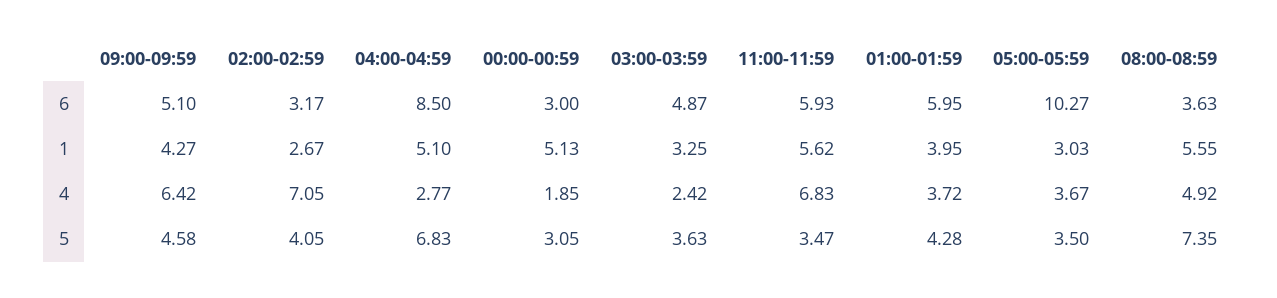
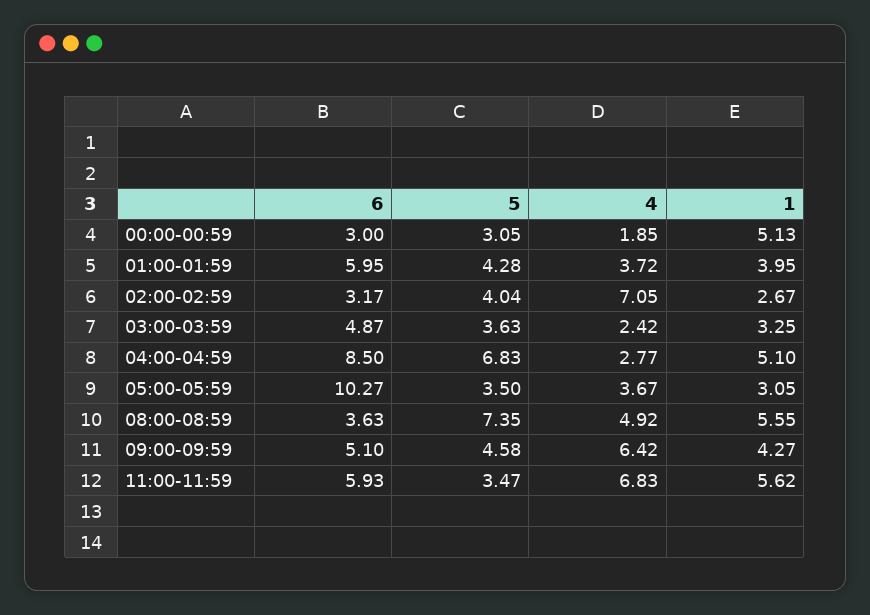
05:00-05:59, 1: 3.03 -> 3.05
02:00-02:59, 5: 4.05 -> 4.04

